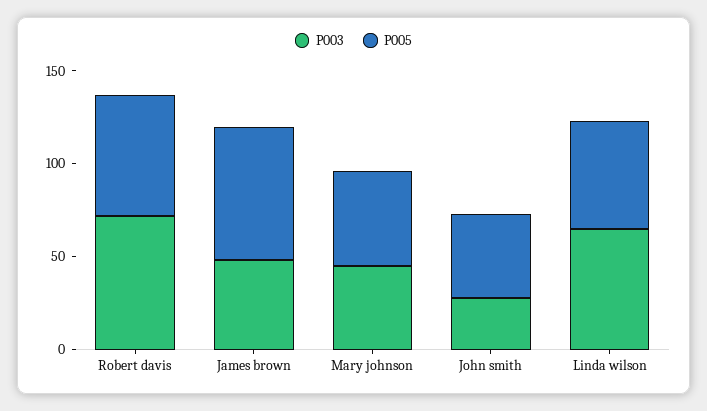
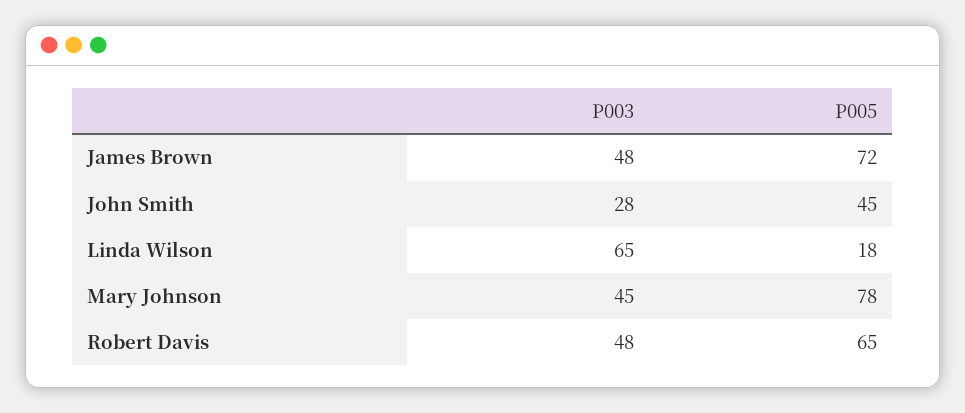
P003, Robert davis: 70 -> 48
P005, Mary johnson: 50 -> 78
P005, Linda wilson: 60 -> 18

